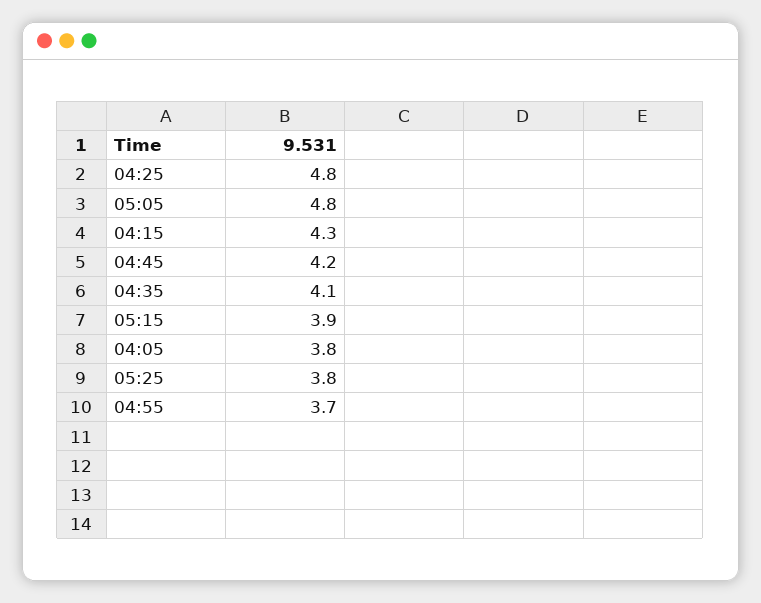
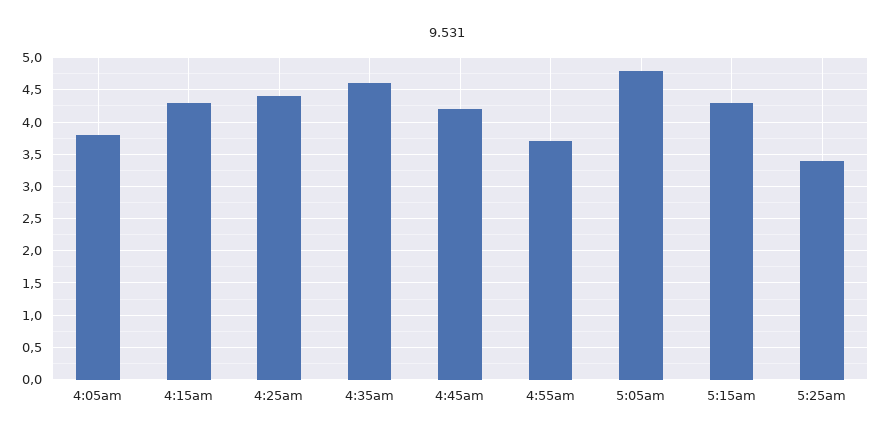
04:25: 4.8 -> 4.4
04:35: 4.1 -> 4.6
05:15: 3.9 -> 4.3
05:25: 3.8 -> 3.4

